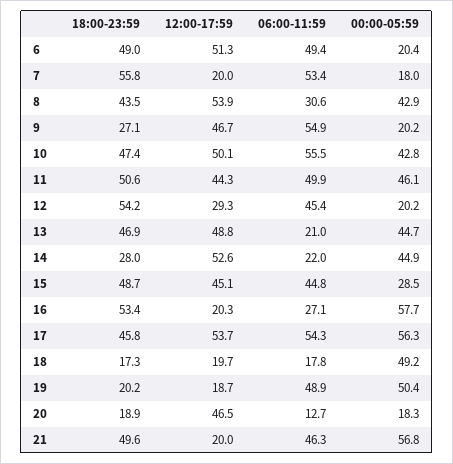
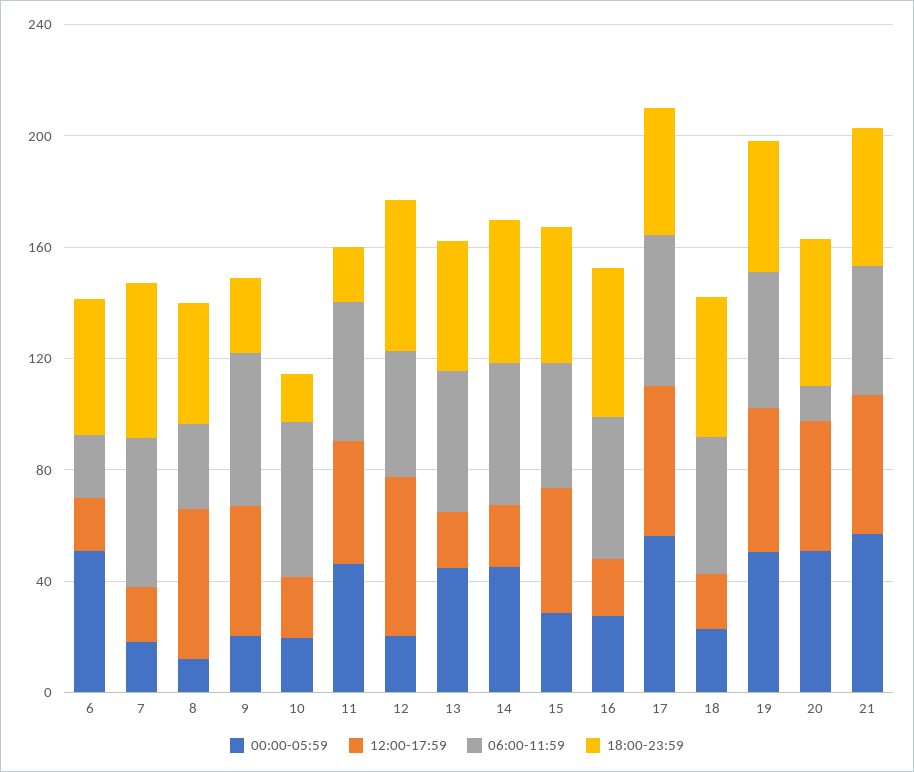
12:00-17:59, 6: 51.3 -> 20
06:00-11:59, 6: 49.4 -> 20
00:00-05:59, 6: 20.4 -> 50
00:00-05:59, 8: 42.9 -> 10
18:00-23:59, 10: 47.4 -> 20
12:00-17:59, 10: 50.1 -> 20
00:00-05:59, 10: 42.8 -> 20
18:00-23:59, 11: 50.6 -> 20
12:00-17:59, 12: 29.3 -> 60
12:00-17:59, 13: 48.8 -> 20
06:00-11:59, 13: 21 -> 50
18:00-23:59, 14: 28 -> 50
12:00-17:59, 14: 52.6 -> 20
06:00-11:59, 14: 22 -> 50
06:00-11:59, 16: 27.1 -> 50
00:00-05:59, 16: 57.7 -> 30
18:00-23:59, 18: 17.3 -> 50
06:00-11:59, 18: 17.8 -> 50
00:00-05:59, 18: 49.2 -> 20
18:00-23:59, 19: 20.2 -> 50
12:00-17:59, 19: 18.7 -> 50
18:00-23:59, 20: 18.9 -> 50
00:00-05:59, 20: 18.3 -> 50
12:00-17:59, 21: 20 -> 50

